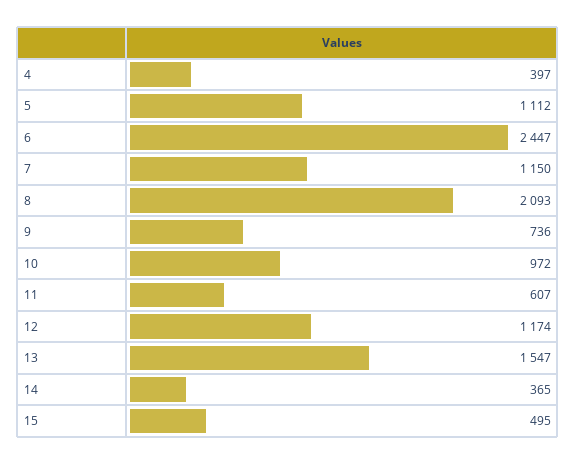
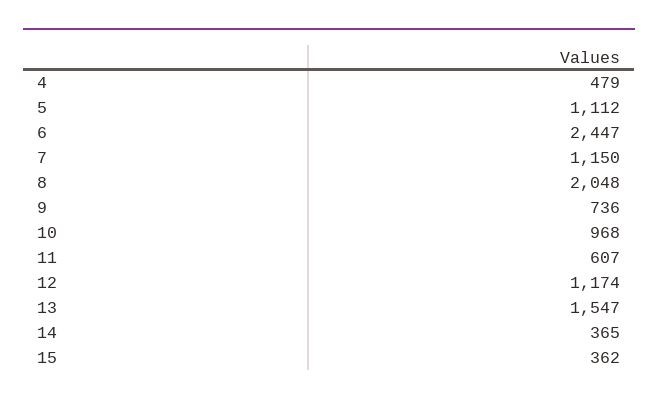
4: 397 -> 479
8: 2093 -> 2048
10: 972 -> 968
15: 495 -> 362

